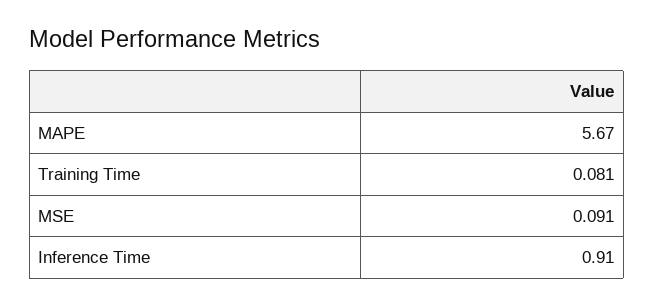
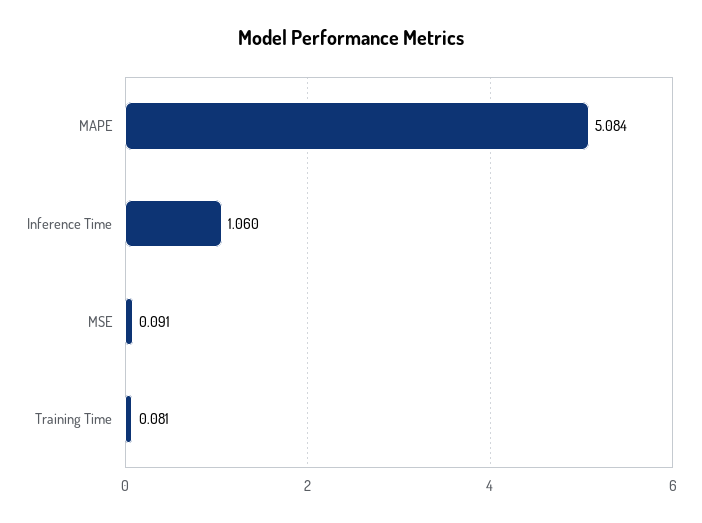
MAPE: 5.67 -> 5.084
Inference Time: 0.91 -> 1.06

